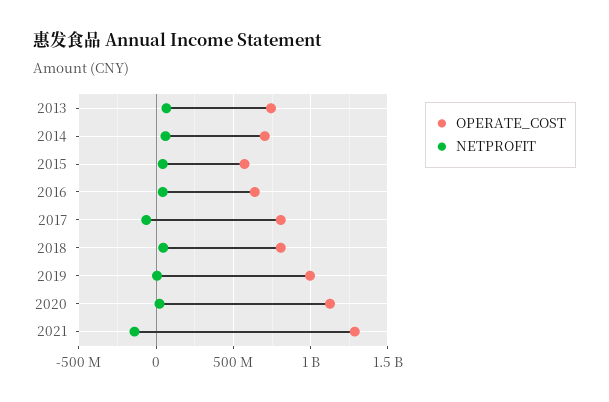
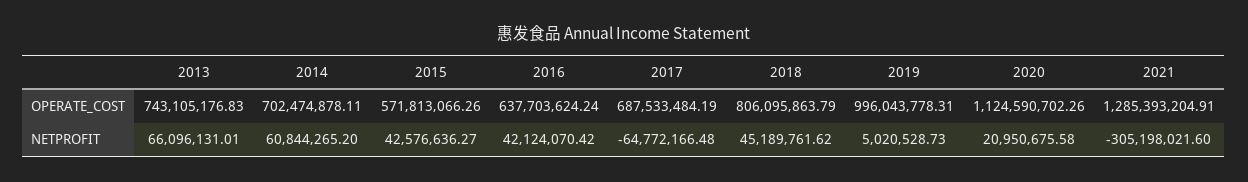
OPERATE_COST, 2017: 800000000 -> 687533484.19
NETPROFIT, 2021: -150000000 -> -305198021.6

